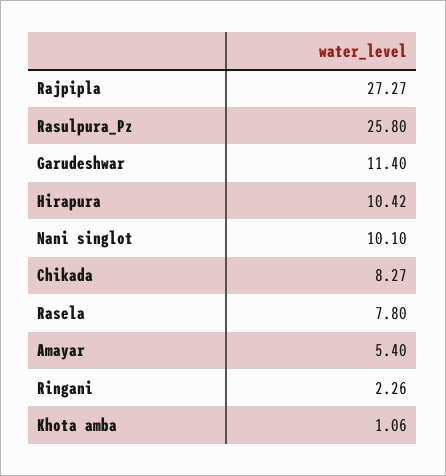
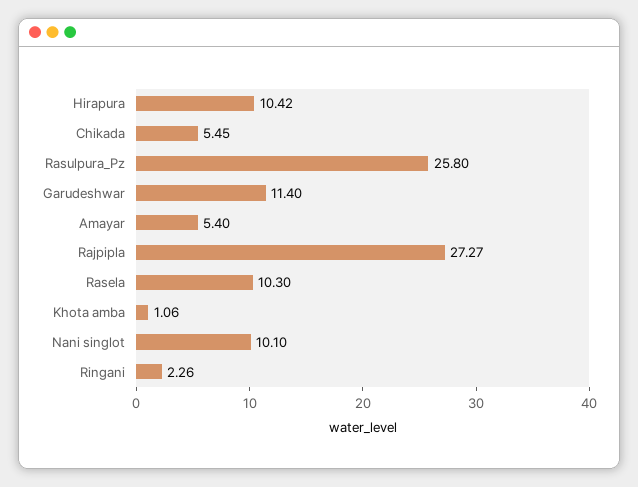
Chikada: 8.27 -> 5.45
Rasela: 7.8 -> 10.3

